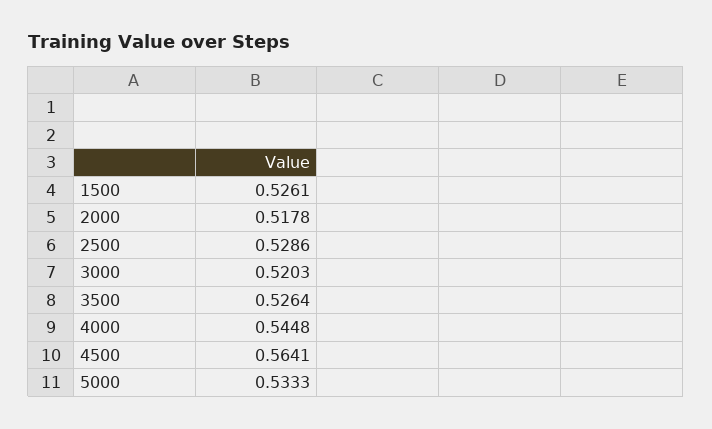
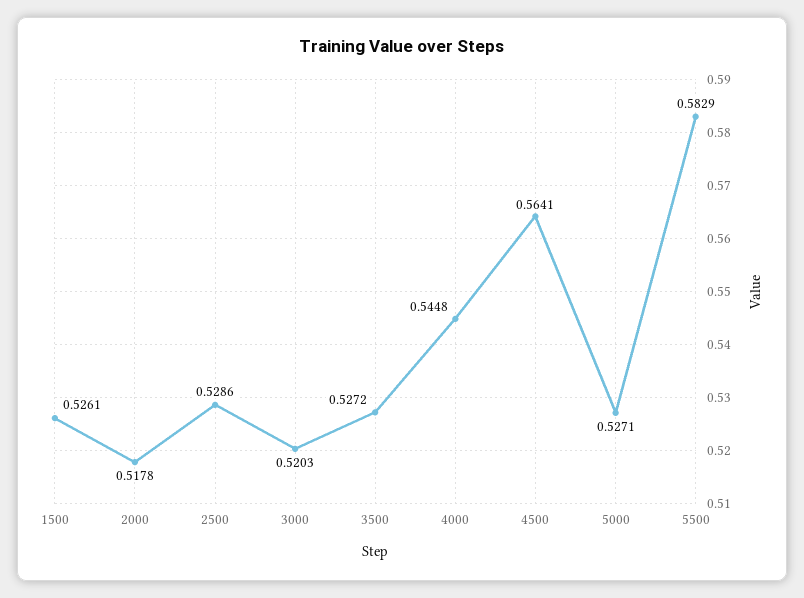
3500: 0.5264 -> 0.5272
5000: 0.5333 -> 0.5271
5500: none -> 0.5829

